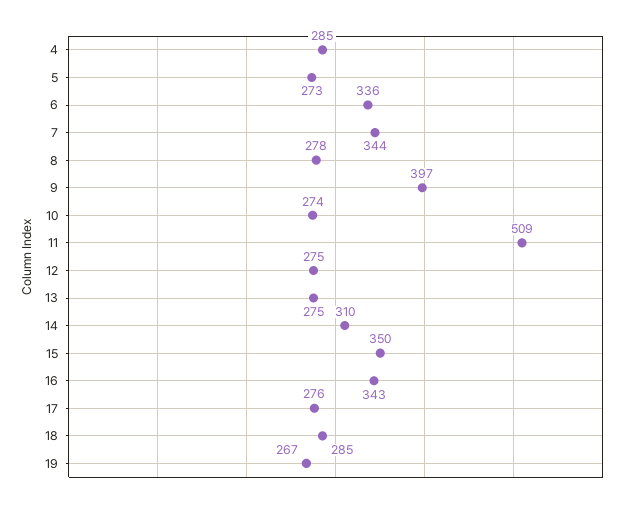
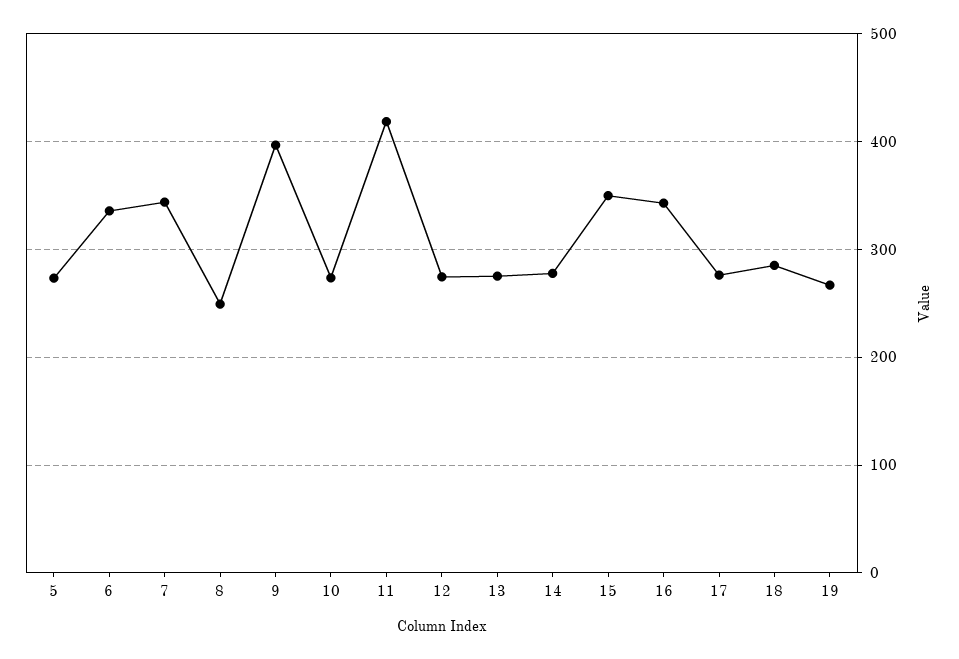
4: 285 -> none
8: 278 -> 250
11: 509 -> 420
14: 310 -> 280

